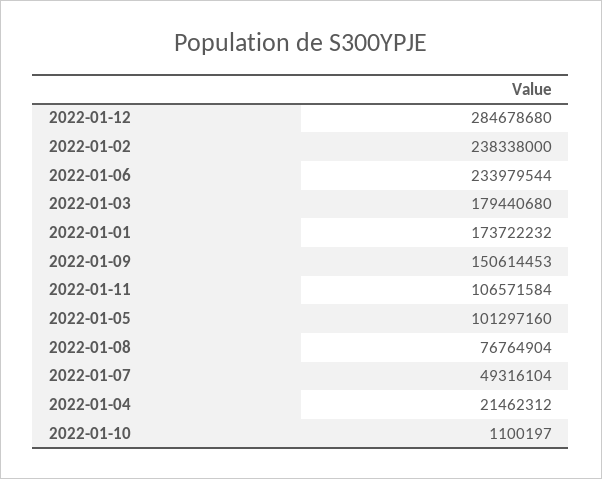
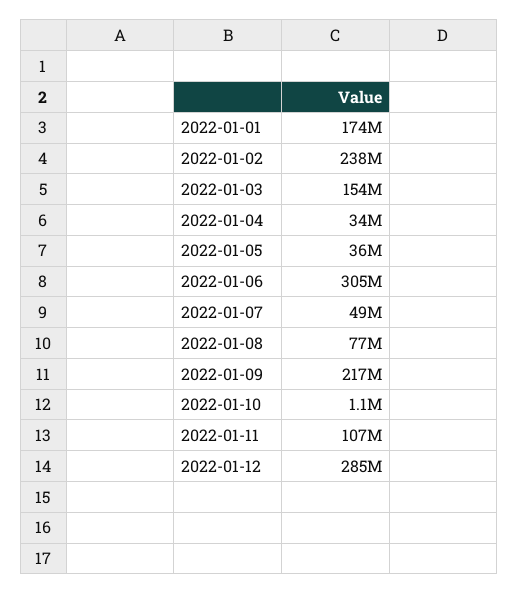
2022-01-06: 233979544 -> 305000000
2022-01-03: 179440680 -> 154000000
2022-01-09: 150614453 -> 217000000
2022-01-05: 101297160 -> 36000000
2022-01-04: 21462312 -> 34000000

